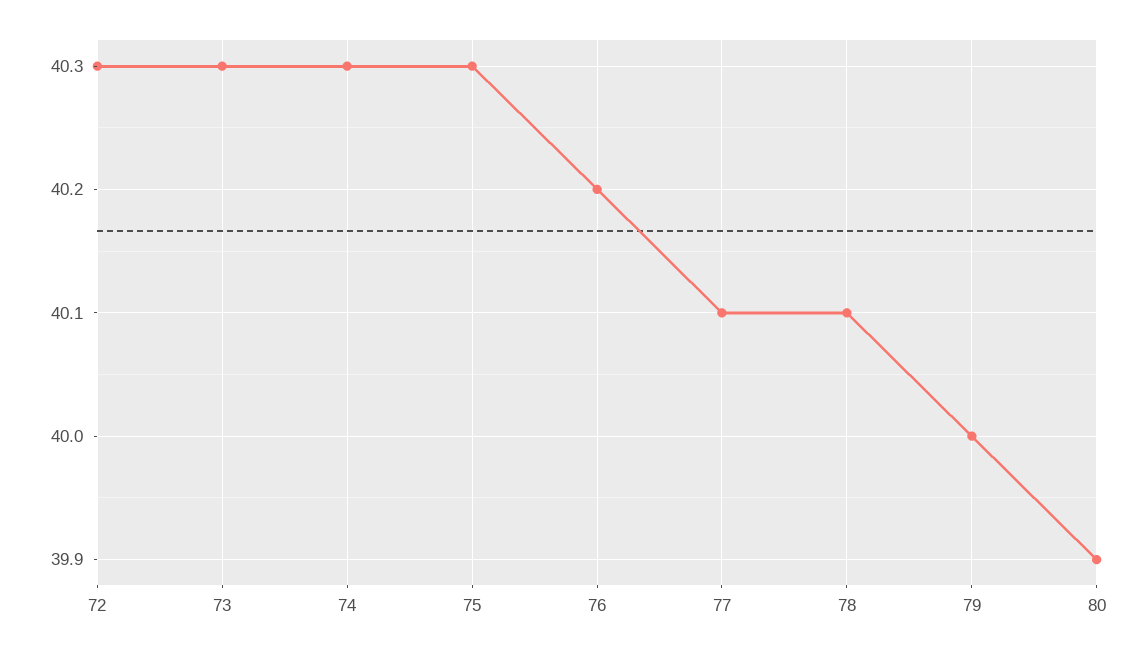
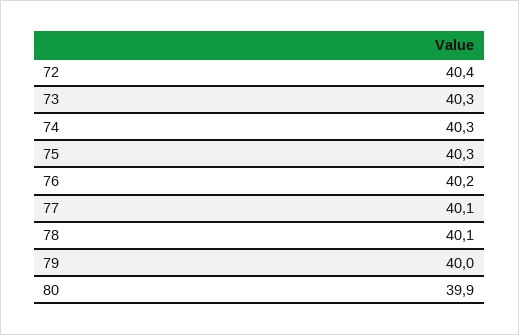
72: 40.3 -> 40.4

